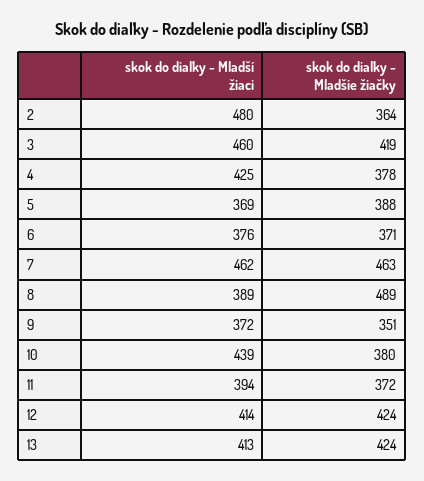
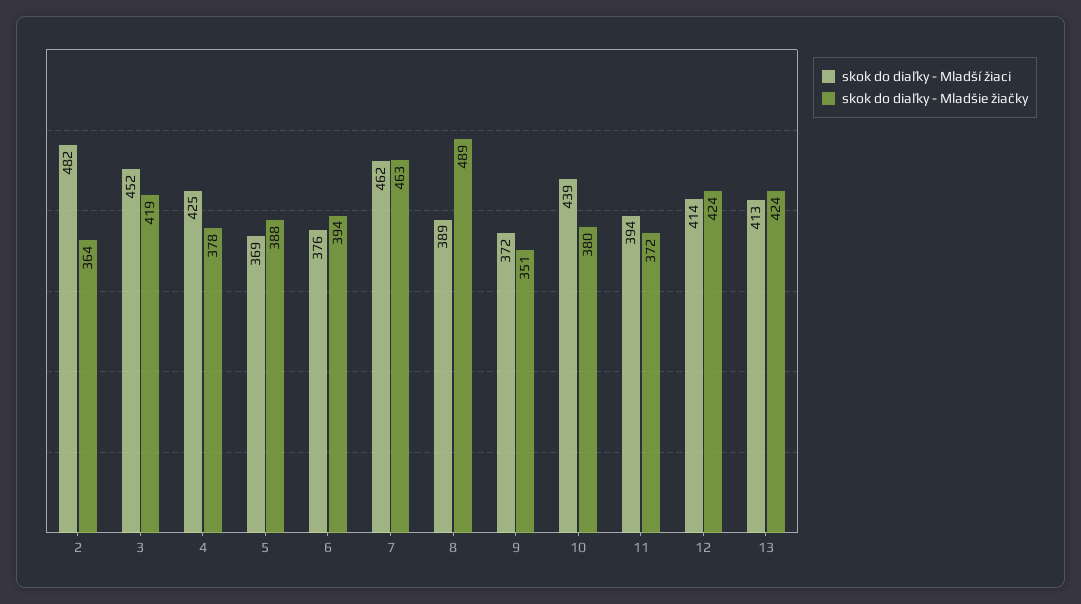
skok do diaľky - Mladší žiaci, 2: 480 -> 482
skok do diaľky - Mladší žiaci, 3: 460 -> 452
skok do diaľky - Mladšie žiačky, 6: 371 -> 394

